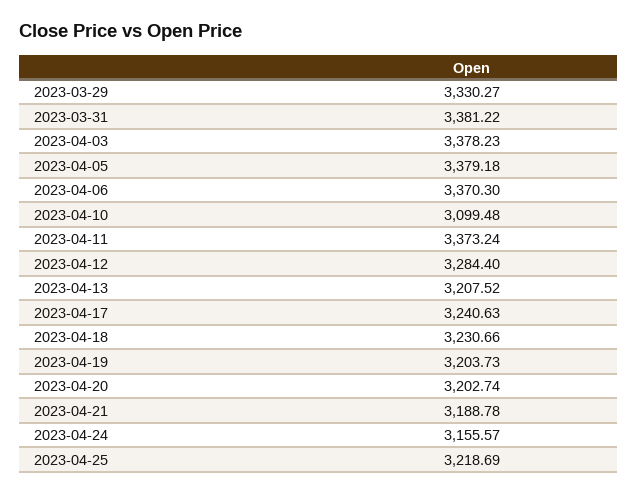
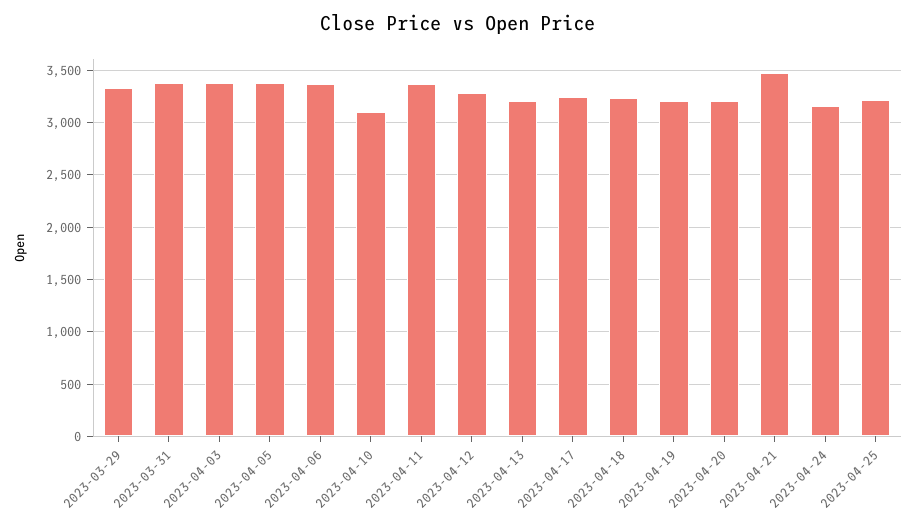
2023-04-21: 3188.78 -> 3500

